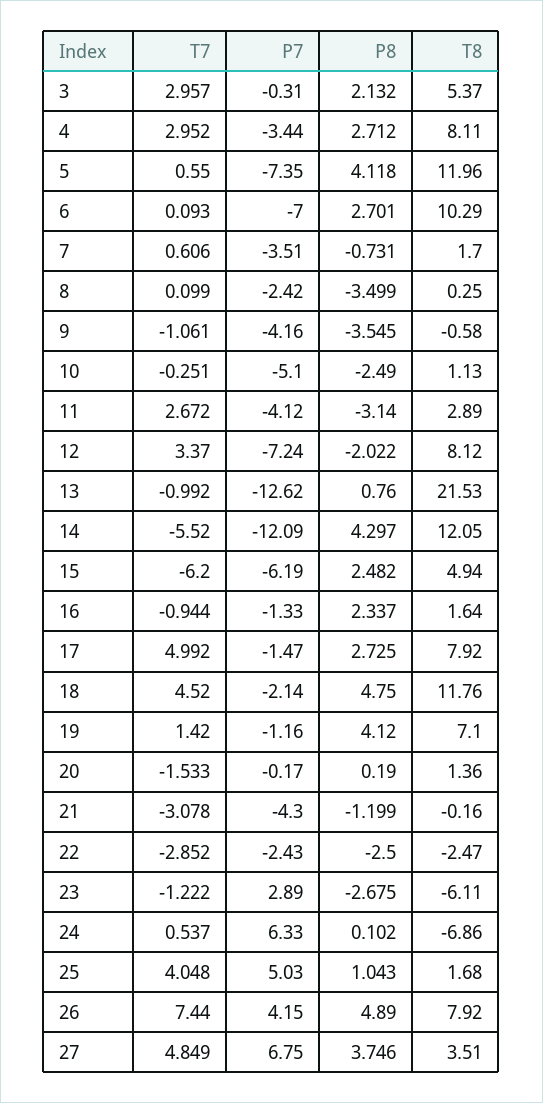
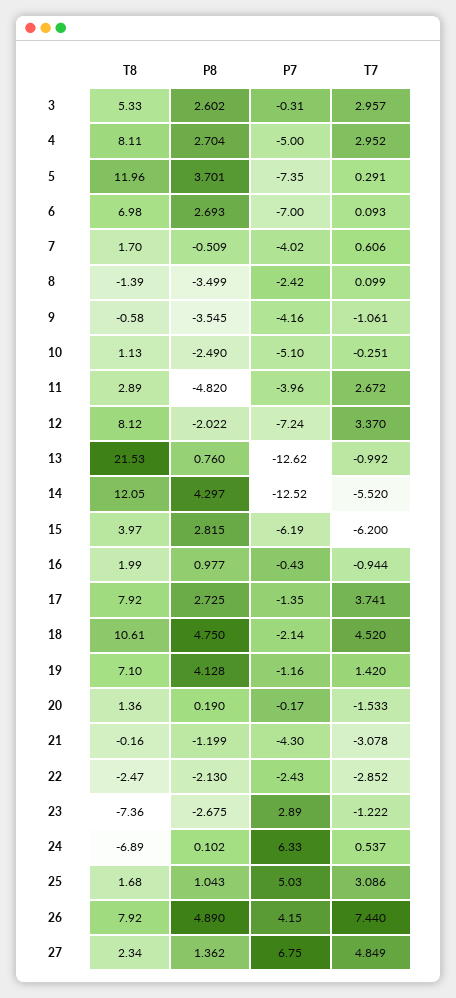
P8, 3: 2.132 -> 2.602
T8, 3: 5.37 -> 5.33
P7, 4: -3.44 -> -5
P8, 4: 2.712 -> 2.704
T7, 5: 0.55 -> 0.291
P8, 5: 4.118 -> 3.701
P8, 6: 2.701 -> 2.693
T8, 6: 10.29 -> 6.98
P7, 7: -3.51 -> -4.02
P8, 7: -0.731 -> -0.509
T8, 8: 0.25 -> -1.39
P7, 11: -4.12 -> -3.96
P8, 11: -3.14 -> -4.82
P7, 14: -12.09 -> -12.52
P8, 15: 2.482 -> 2.815
T8, 15: 4.94 -> 3.97
P7, 16: -1.33 -> -0.43
P8, 16: 2.337 -> 0.977
T8, 16: 1.64 -> 1.99
T7, 17: 4.992 -> 3.741
P7, 17: -1.47 -> -1.35
T8, 18: 11.76 -> 10.61
P8, 19: 4.12 -> 4.128
P8, 22: -2.5 -> -2.13
T8, 23: -6.11 -> -7.36
T8, 24: -6.86 -> -6.89
T7, 25: 4.048 -> 3.086
P8, 27: 3.746 -> 1.362
T8, 27: 3.51 -> 2.34

